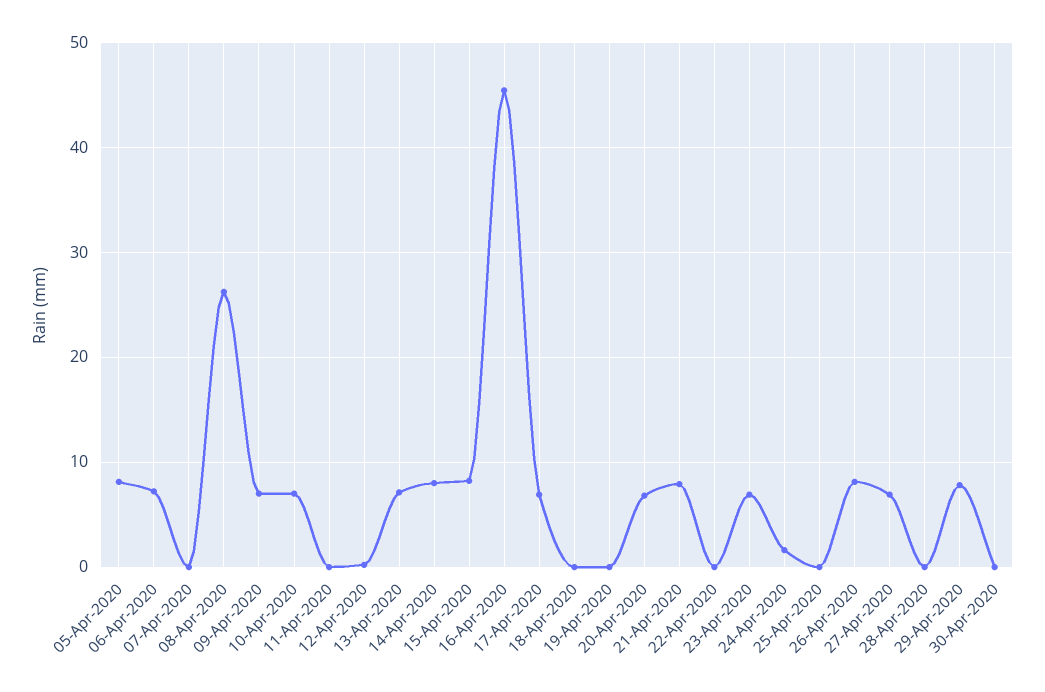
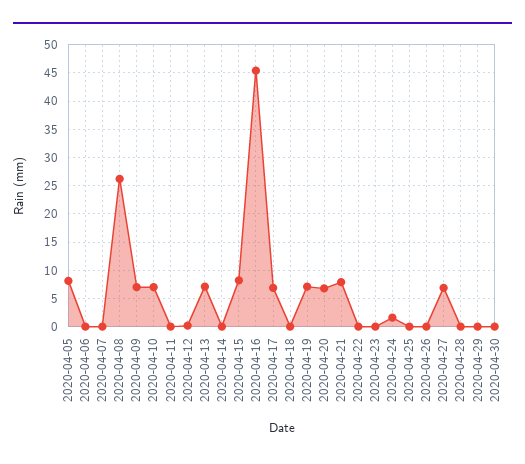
06-Apr-2020: 7 -> 0
14-Apr-2020: 8 -> 0
19-Apr-2020: 0 -> 7.5
23-Apr-2020: 7 -> 0
26-Apr-2020: 8 -> 0
29-Apr-2020: 8 -> 0

